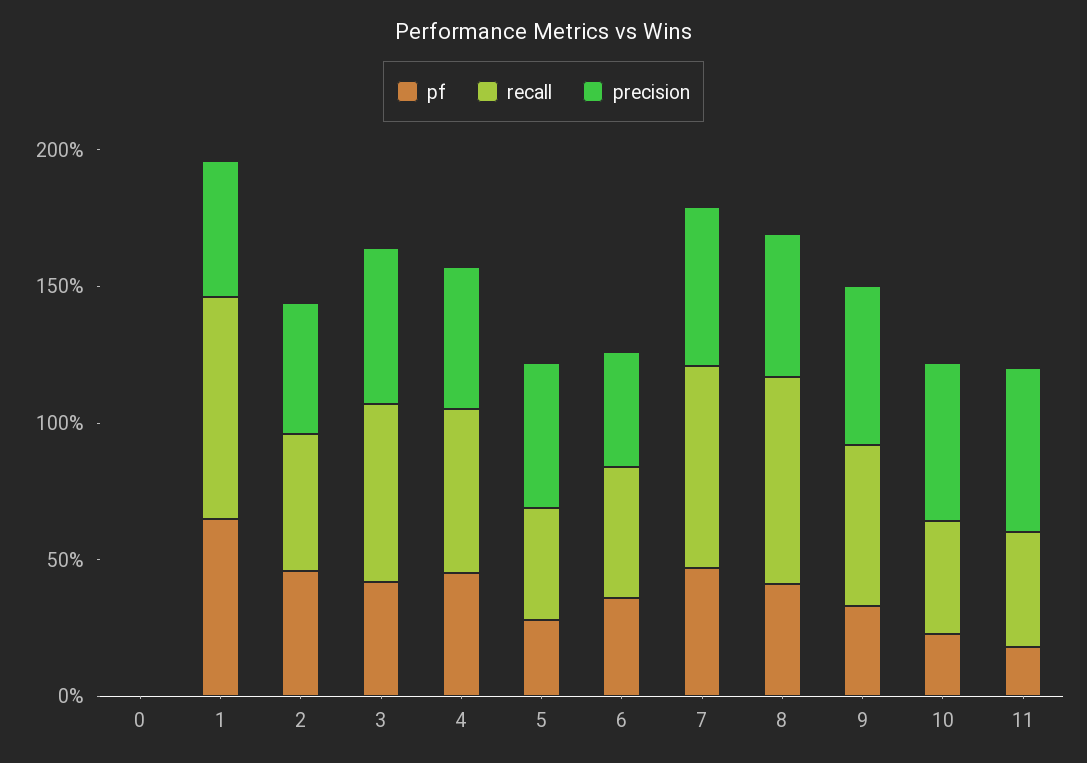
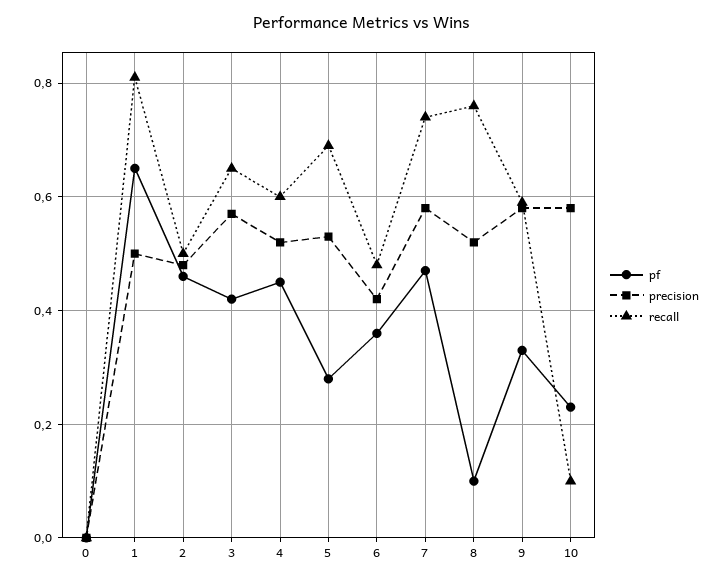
recall, 5: 0.4 -> 0.7
pf, 8: 0.4 -> 0.1
recall, 10: 0.4 -> 0.1
pf, 11: 0.2 -> none
recall, 11: 0.4 -> none
precision, 11: 0.6 -> none

